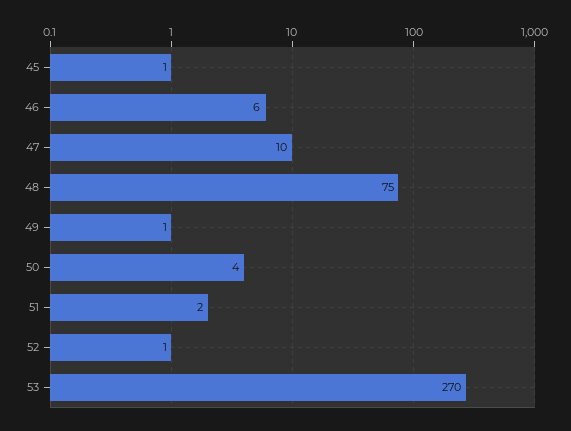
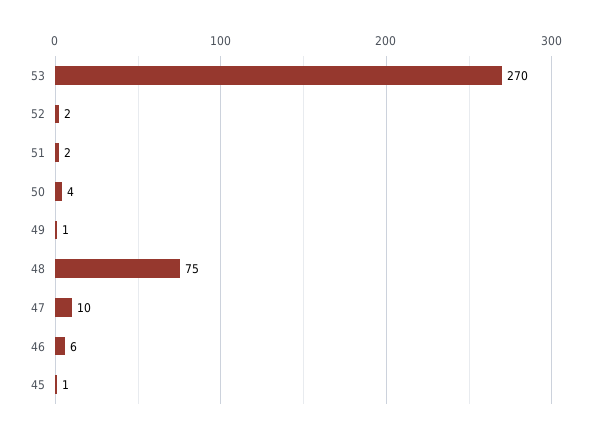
52: 1 -> 2

